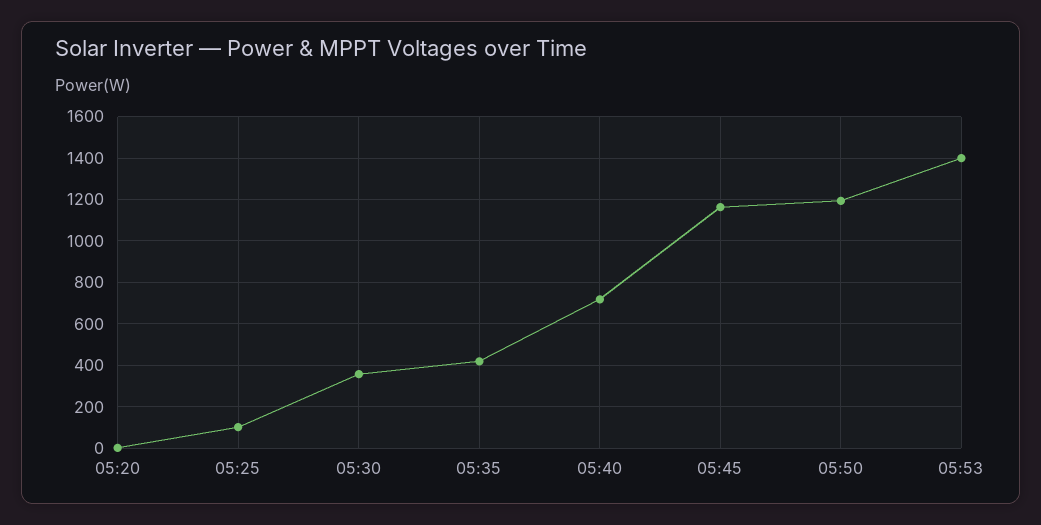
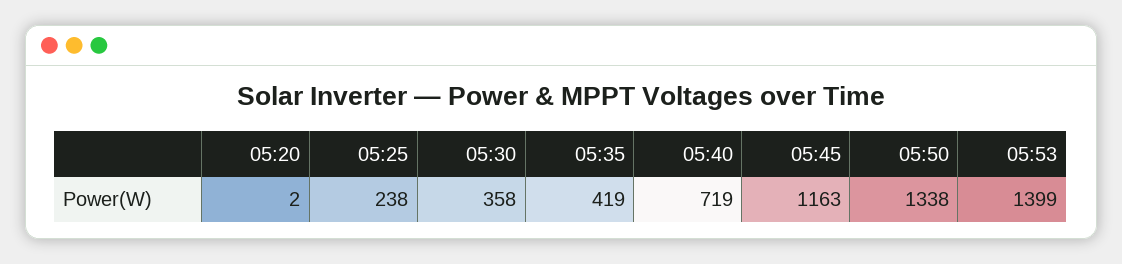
05:25: 100 -> 238
05:50: 1200 -> 1338

